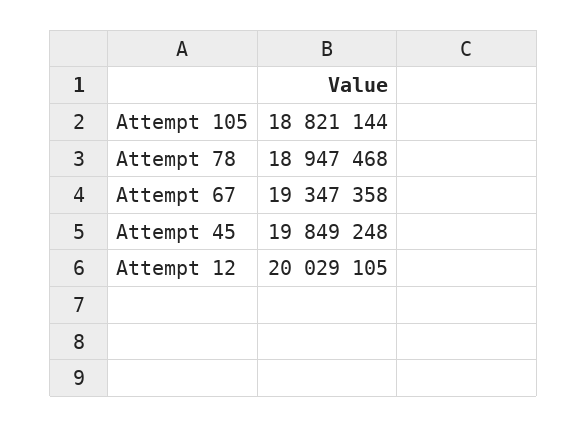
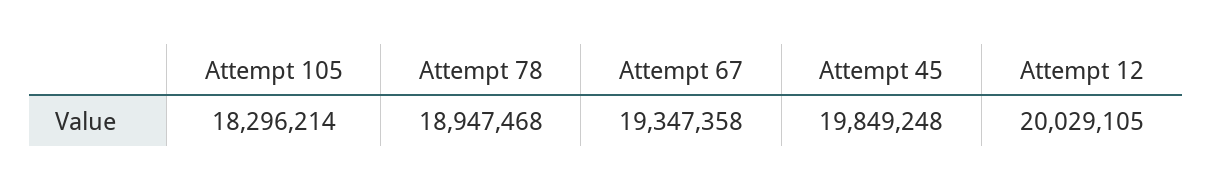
Attempt 105: 18821144 -> 18296214

